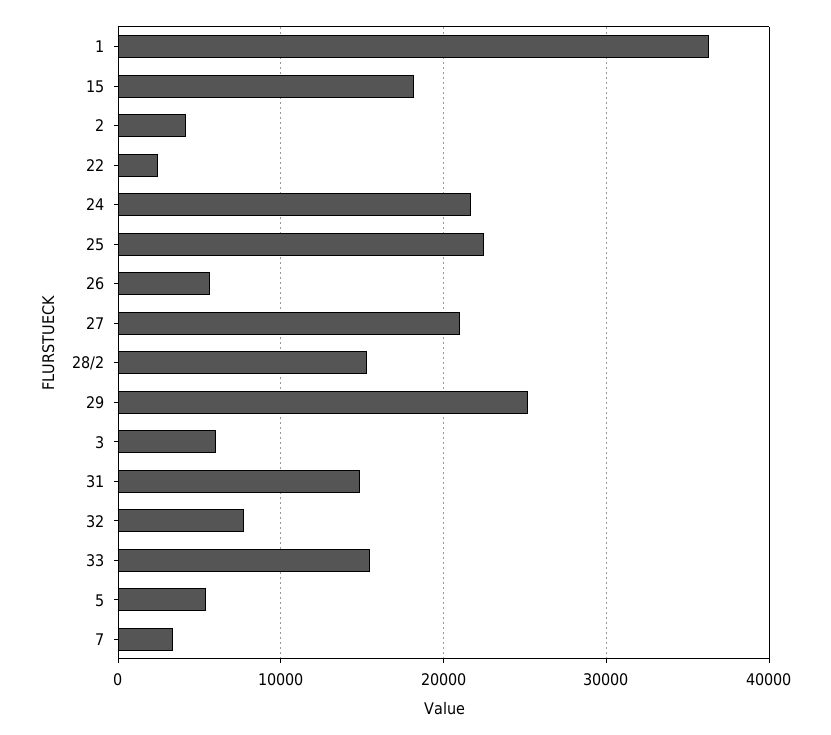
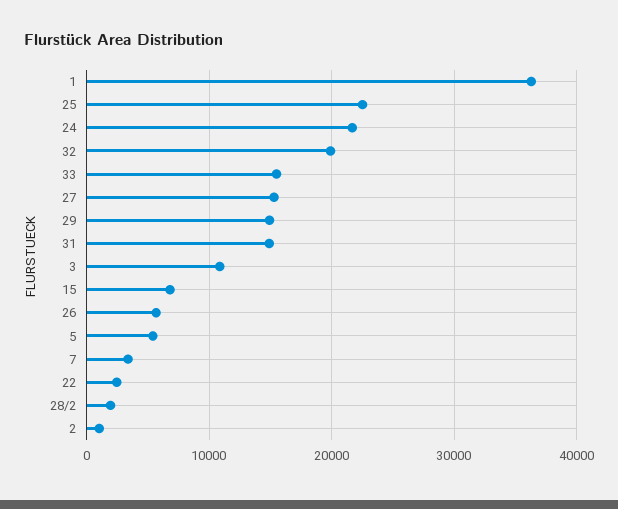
15: 18000 -> 7000
2: 4000 -> 1000
27: 21000 -> 15000
28/2: 15000 -> 2000
29: 25000 -> 15000
3: 6000 -> 11000
32: 8000 -> 20000

